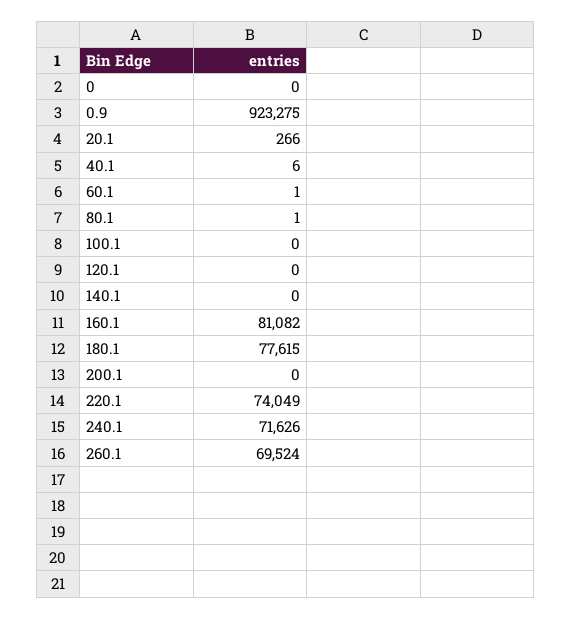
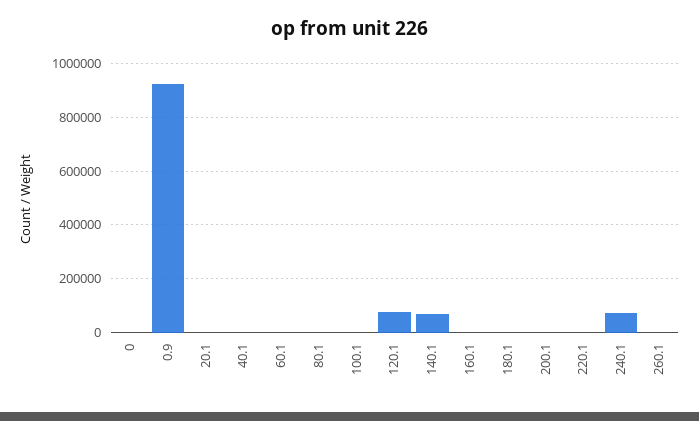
120.1: 0 -> 75000
140.1: 0 -> 75000
160.1: 81082 -> 0
180.1: 77615 -> 0
220.1: 74049 -> 0
260.1: 69524 -> 0

